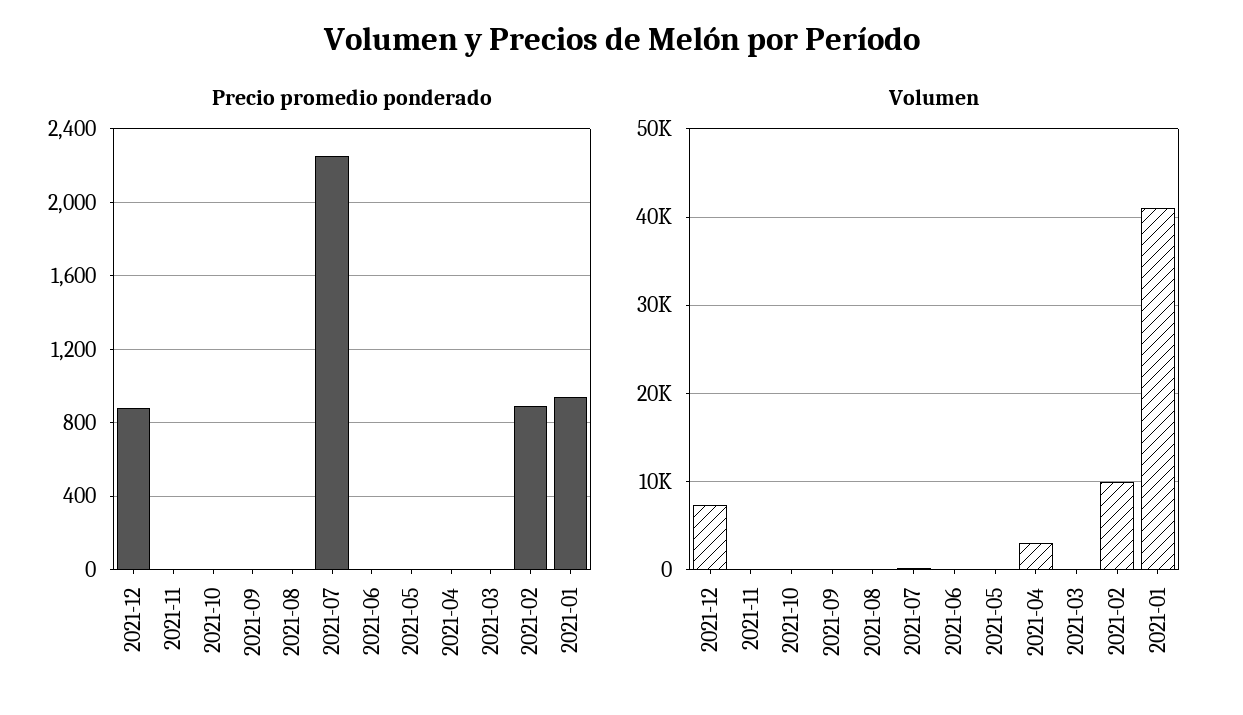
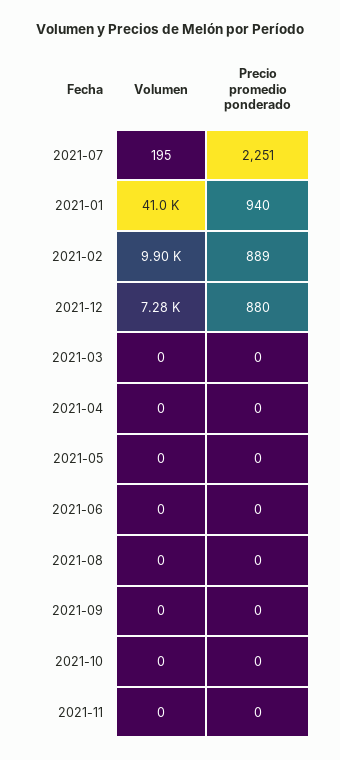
Volumen, 2021-04: 3000 -> 0

